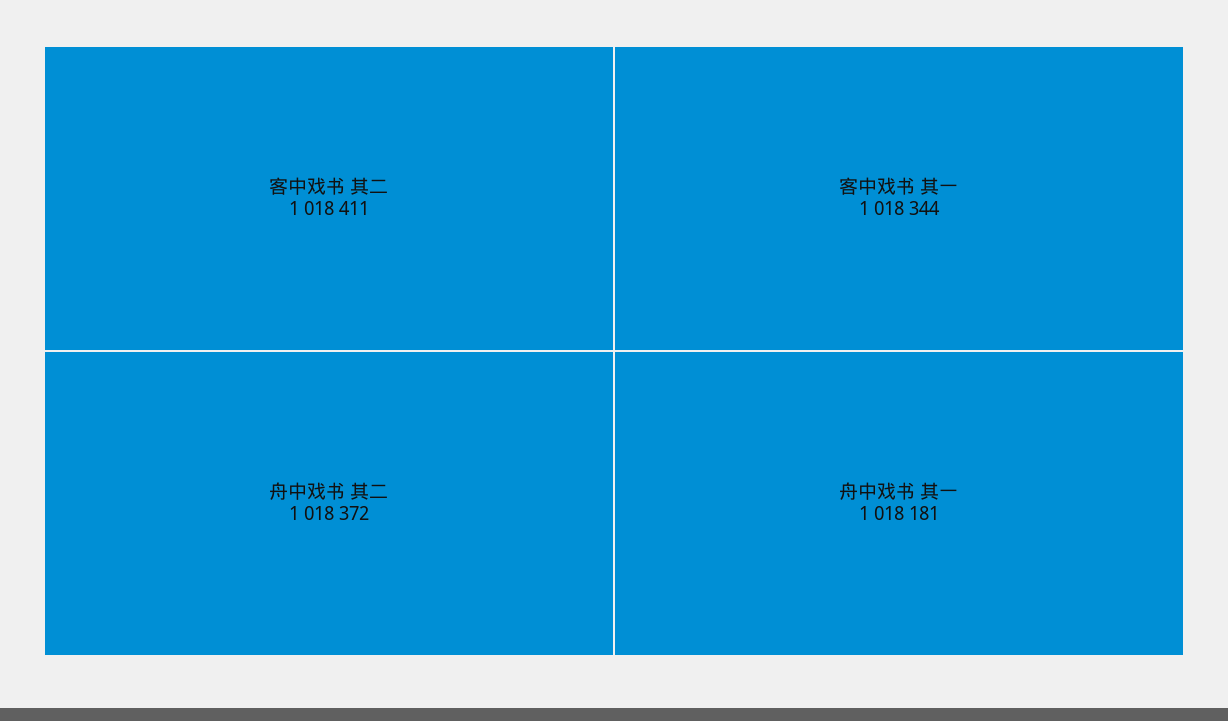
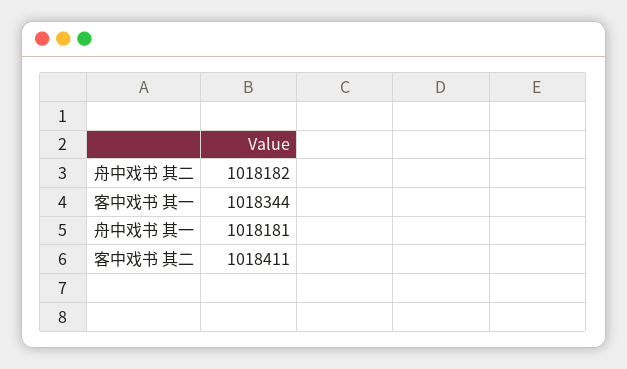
舟中戏书 其二: 1018372 -> 1018182

